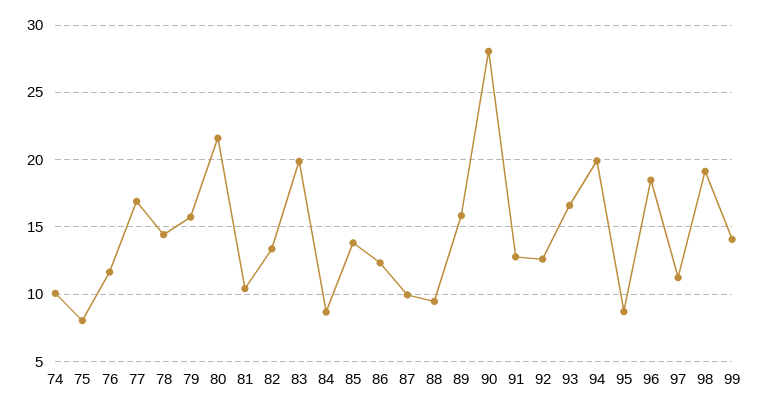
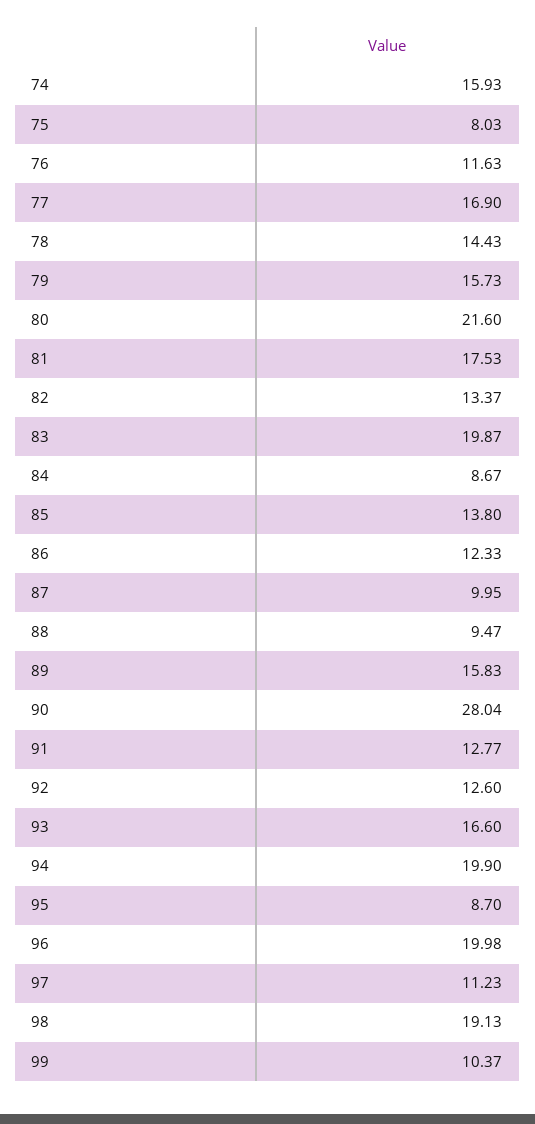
74: 10 -> 15.93
81: 10.5 -> 17.53
96: 18.5 -> 19.98
99: 14 -> 10.37

